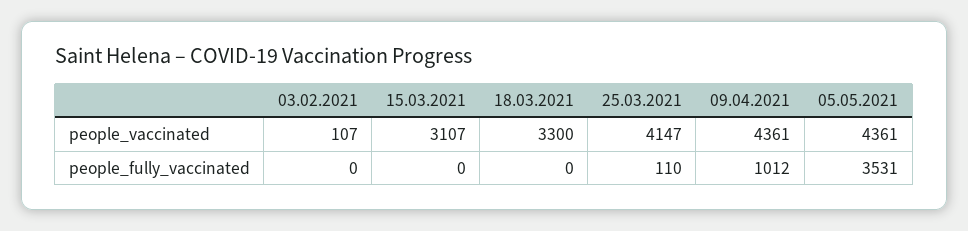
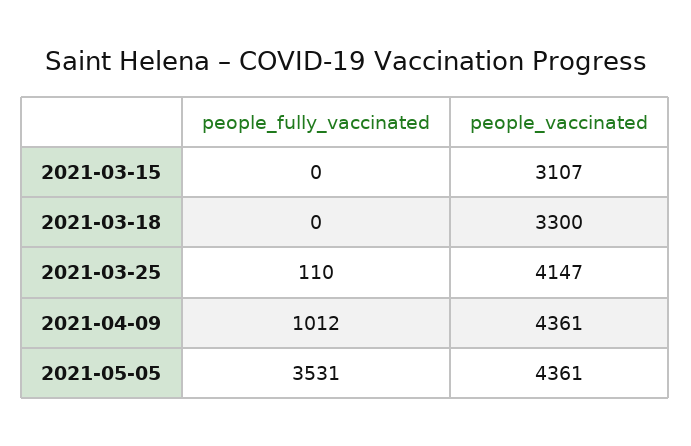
03.02.2021, people_vaccinated: 107 -> none
03.02.2021, people_fully_vaccinated: 0 -> none

